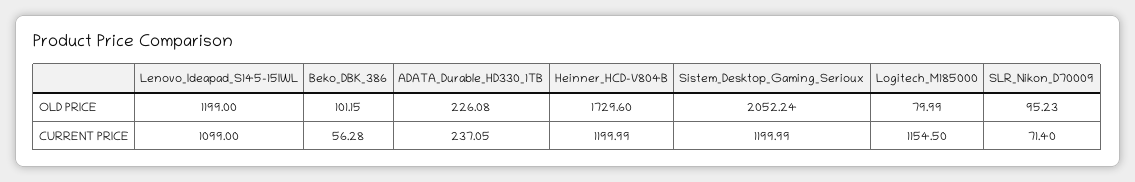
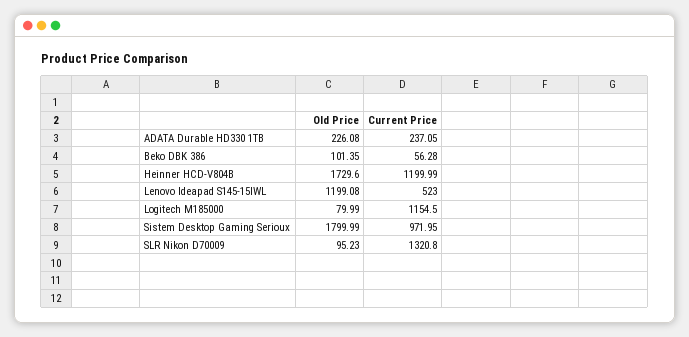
Lenovo_Ideapad_S145-15IWL, OLD PRICE: 1199 -> 1199.08
Beko_DBK_386, OLD PRICE: 101.15 -> 101.35
Sistem_Desktop_Gaming_Serioux, OLD PRICE: 2052.24 -> 1799.99
Lenovo_Ideapad_S145-15IWL, CURRENT PRICE: 1099 -> 523
Sistem_Desktop_Gaming_Serioux, CURRENT PRICE: 1199.99 -> 971.95
SLR_Nikon_D70009, CURRENT PRICE: 71.4 -> 1320.8

